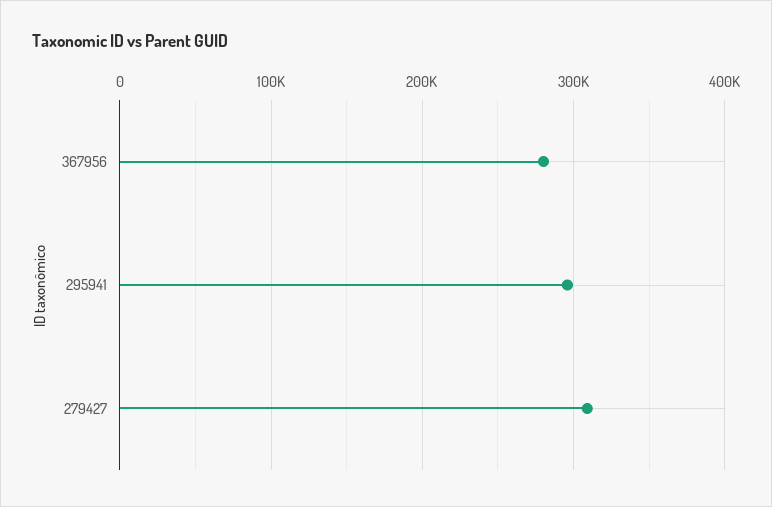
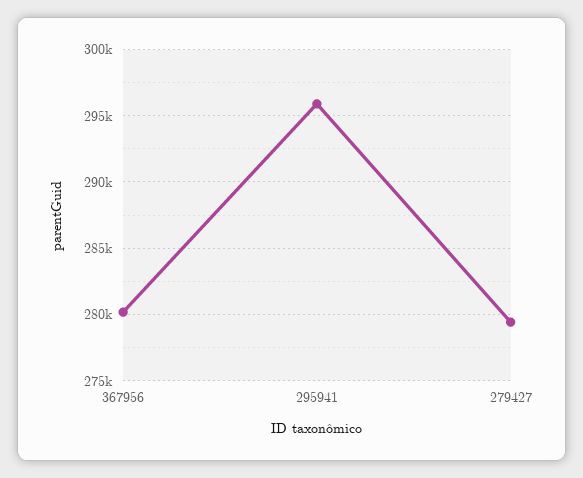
279427: 310000 -> 279500

